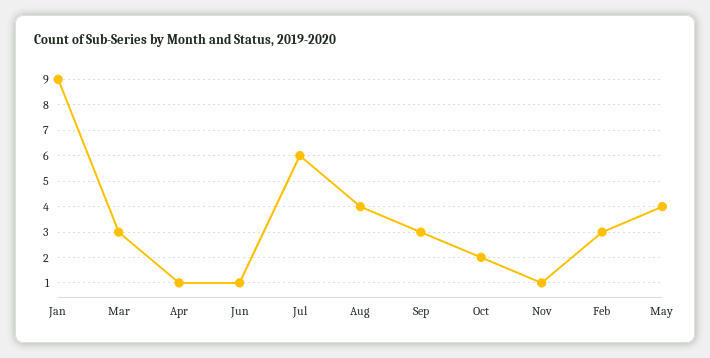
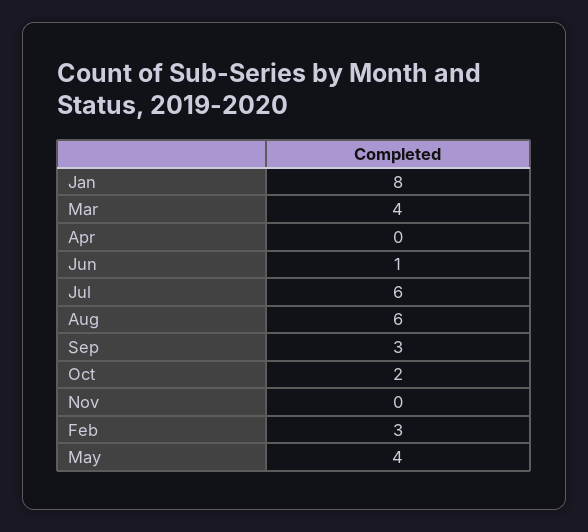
Jan: 9 -> 8
Mar: 3 -> 4
Apr: 1 -> 0
Aug: 4 -> 6
Nov: 1 -> 0

